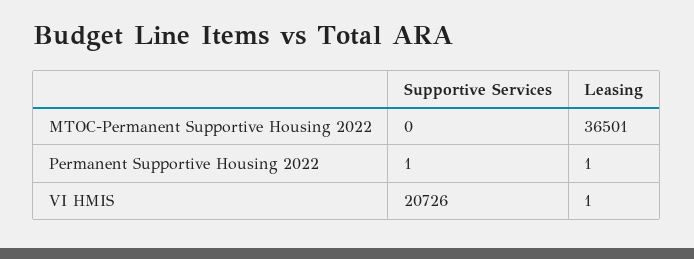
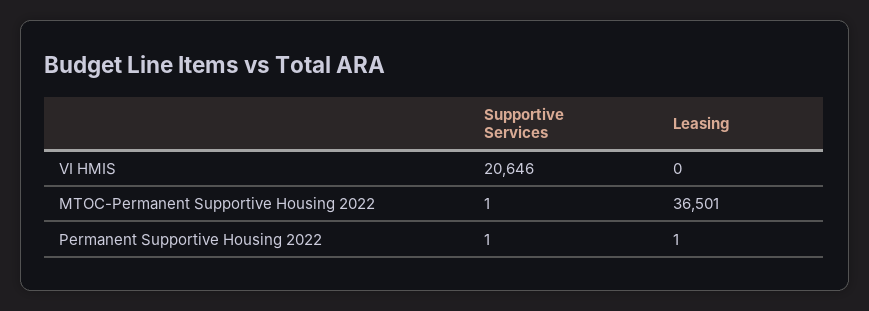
Supportive Services, MTOC-Permanent Supportive Housing 2022: 0 -> 1
Supportive Services, VI HMIS: 20726 -> 20646
Leasing, VI HMIS: 1 -> 0

